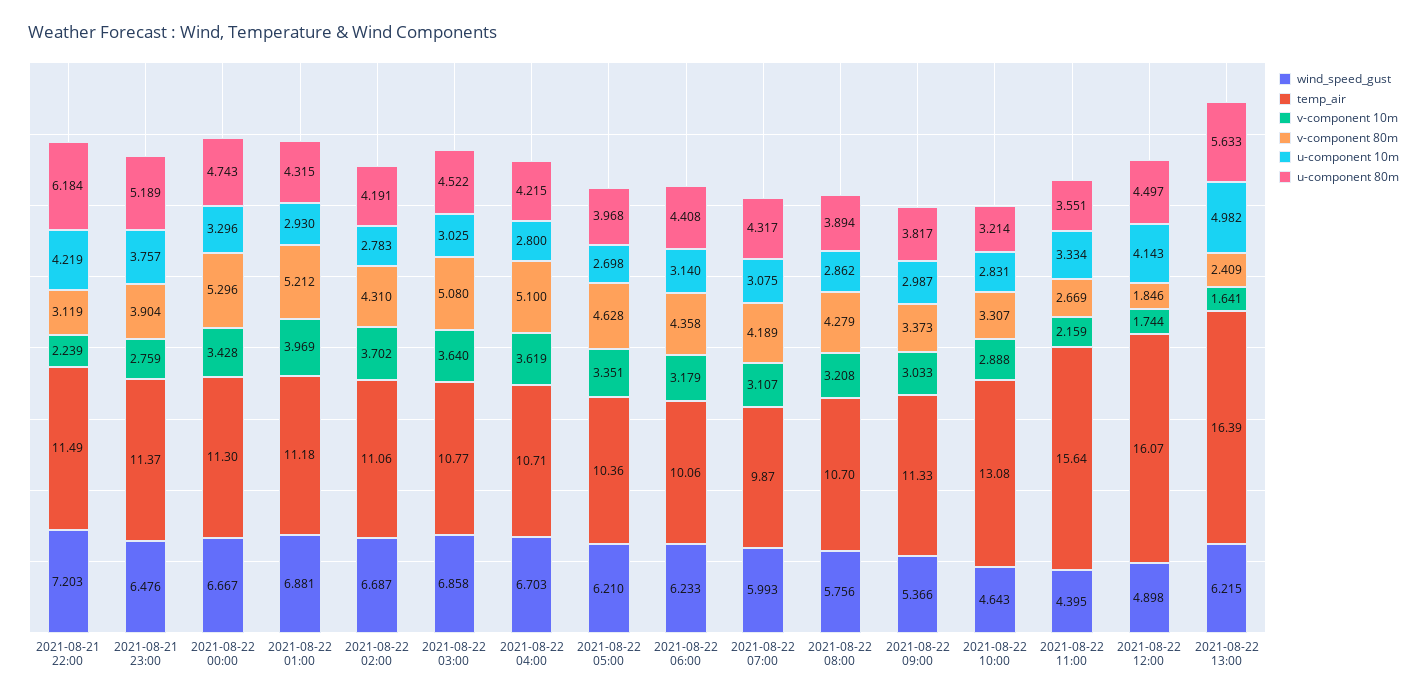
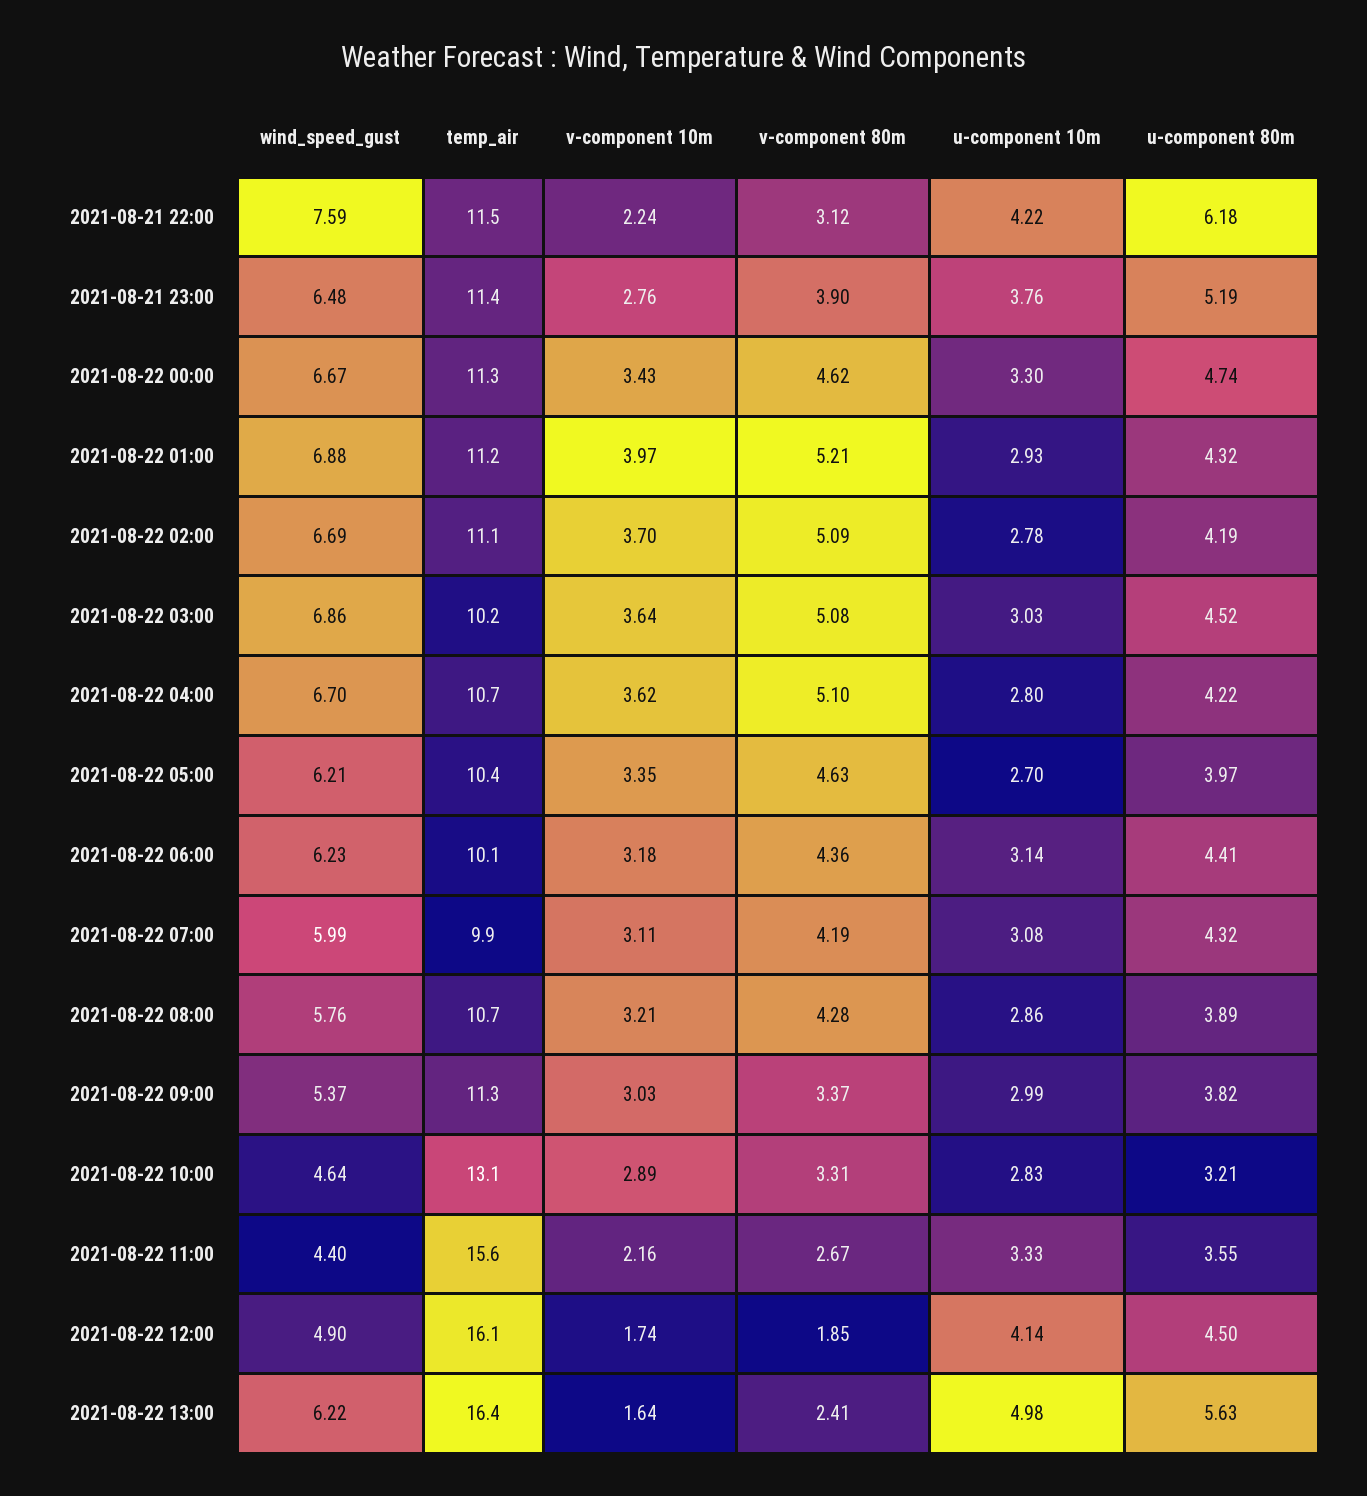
wind_speed_gust, 2021-08-21 22:00: 7.203 -> 7.59
v-component 80m, 2021-08-22 00:00: 5.296 -> 4.62
v-component 80m, 2021-08-22 02:00: 4.31 -> 5.09
temp_air, 2021-08-22 03:00: 10.77 -> 10.2

